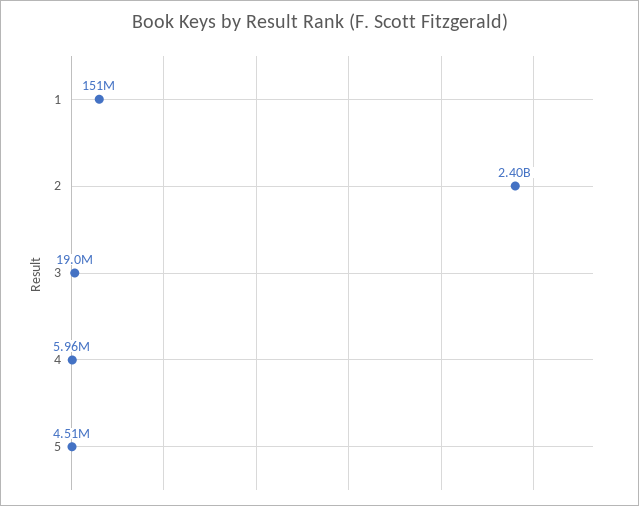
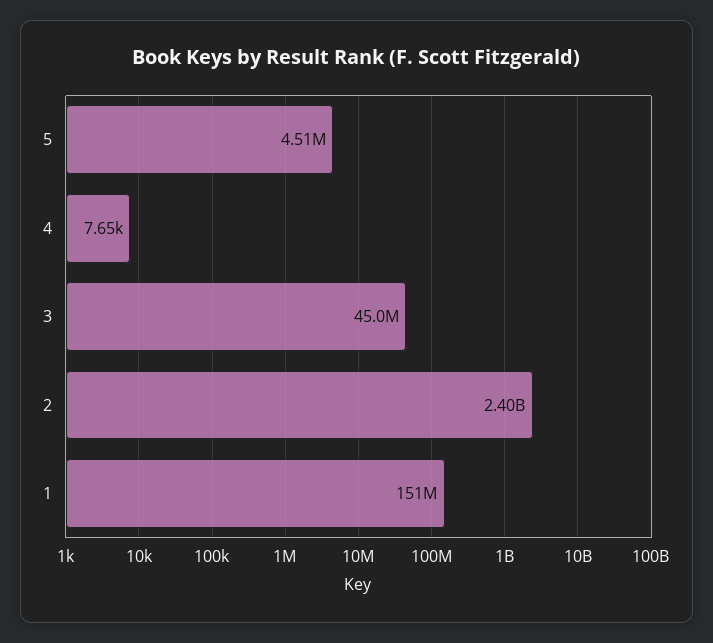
3: 19000000 -> 45000000
4: 5960000 -> 7650

